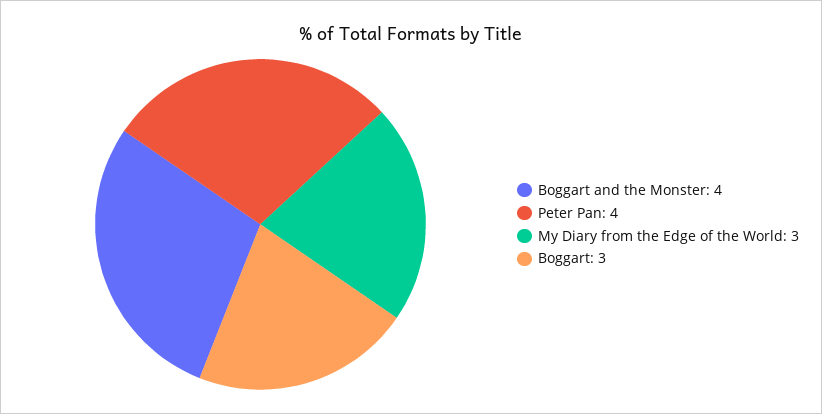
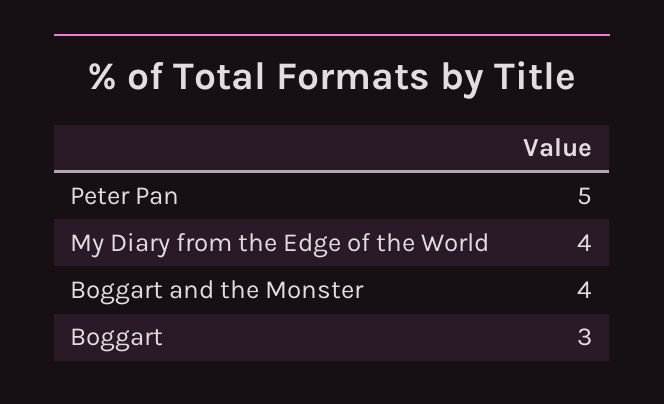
Peter Pan: 4 -> 5
My Diary from the Edge of the World: 3 -> 4

